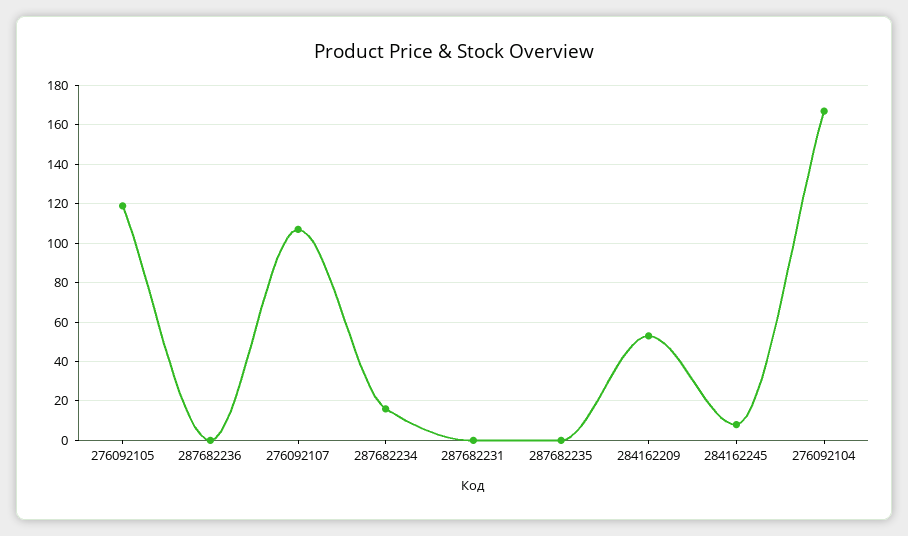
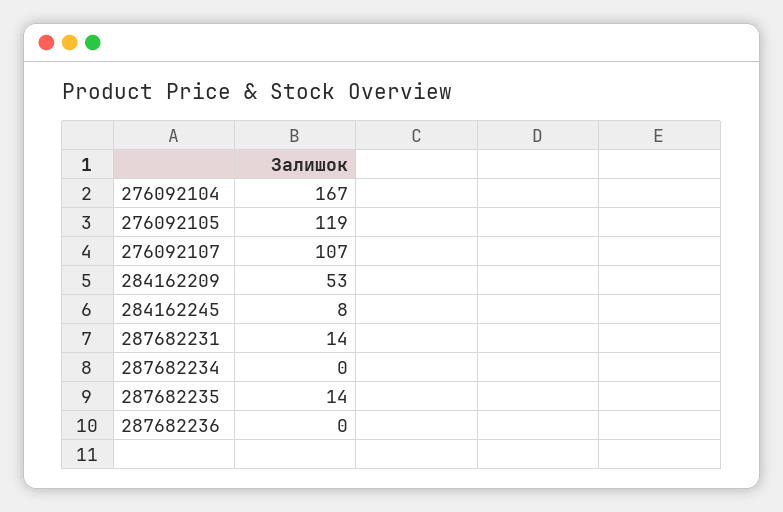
287682234: 15 -> 0
287682231: 0 -> 14
287682235: 0 -> 14

